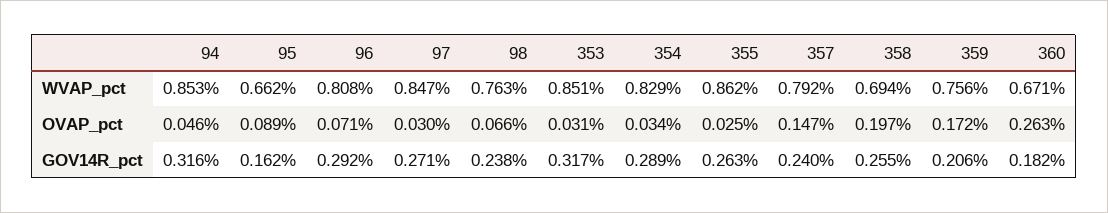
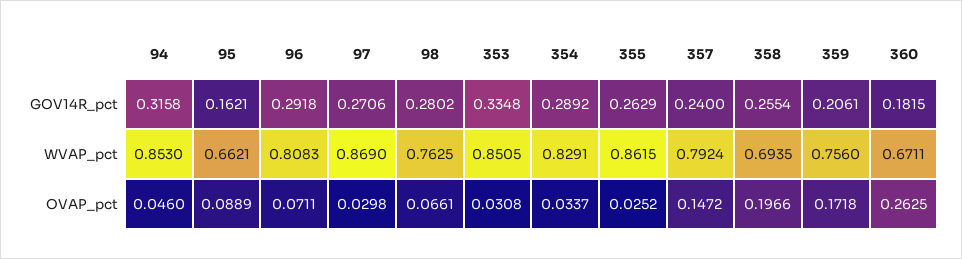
97, WVAP_pct: 0.847 -> 0.869
98, GOV14R_pct: 0.238 -> 0.2802
353, GOV14R_pct: 0.317 -> 0.3348

